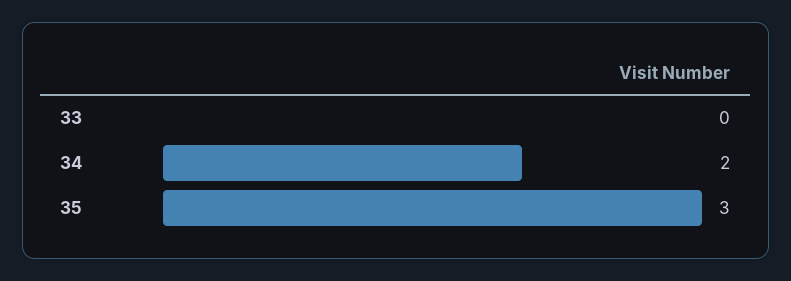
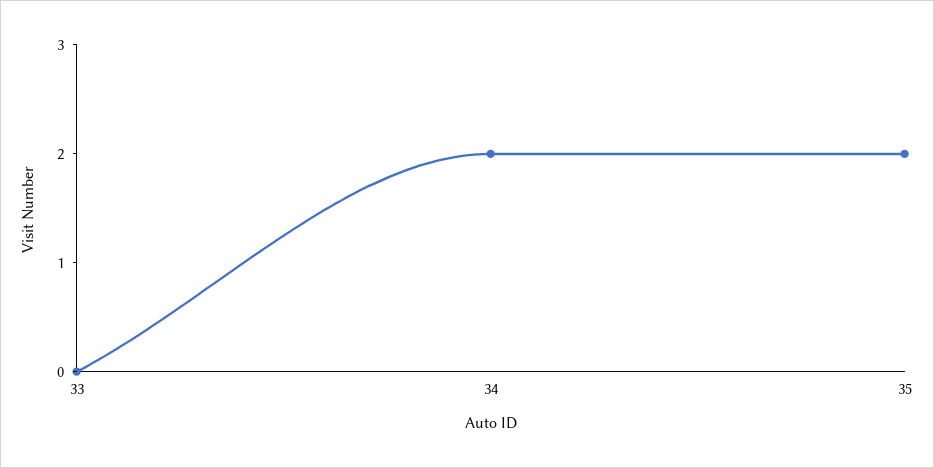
35: 3 -> 2

